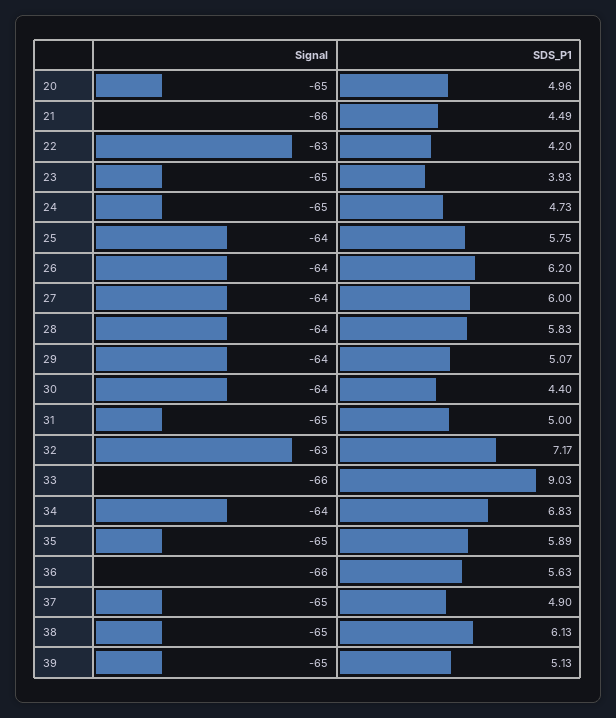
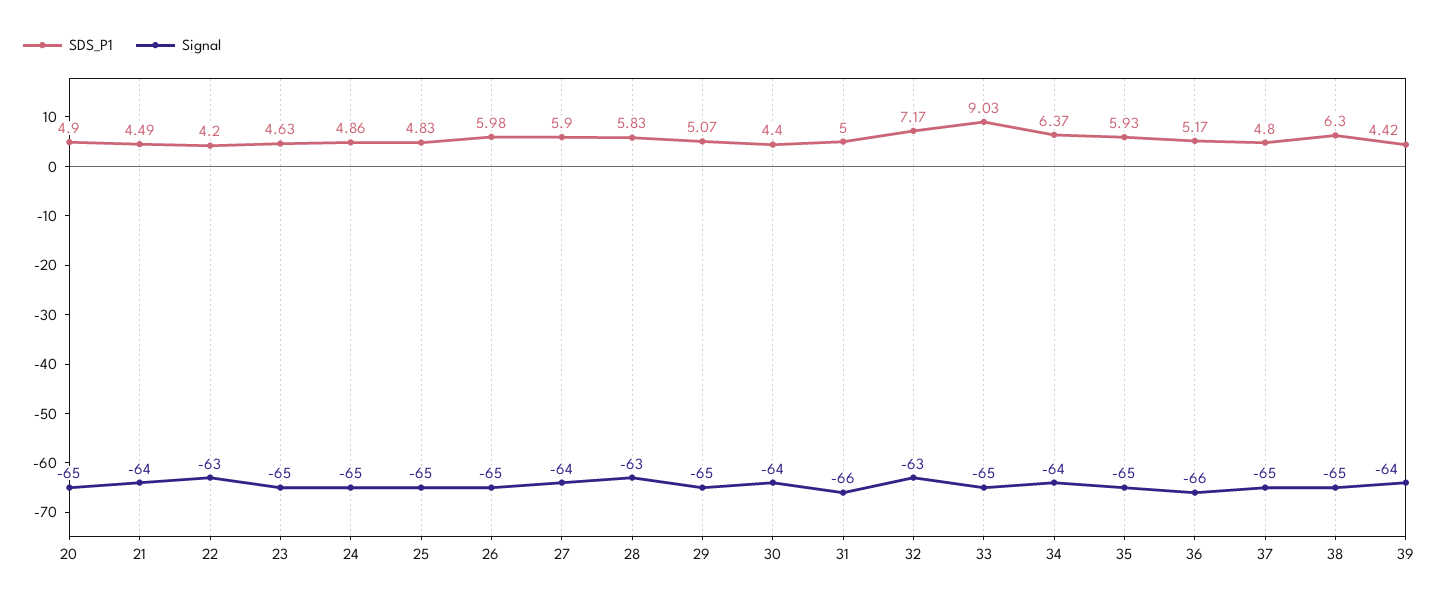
SDS_P1, 20: 4.96 -> 4.9
Signal, 21: -66 -> -64
SDS_P1, 23: 3.93 -> 4.63
SDS_P1, 24: 4.73 -> 4.86
Signal, 25: -64 -> -65
SDS_P1, 25: 5.75 -> 4.83
Signal, 26: -64 -> -65
SDS_P1, 26: 6.2 -> 5.98
SDS_P1, 27: 6 -> 5.9
Signal, 28: -64 -> -63
Signal, 29: -64 -> -65
Signal, 31: -65 -> -66
Signal, 33: -66 -> -65
SDS_P1, 34: 6.83 -> 6.37
SDS_P1, 35: 5.89 -> 5.93
SDS_P1, 36: 5.63 -> 5.17
SDS_P1, 37: 4.9 -> 4.8
SDS_P1, 38: 6.13 -> 6.3
Signal, 39: -65 -> -64
SDS_P1, 39: 5.13 -> 4.42

